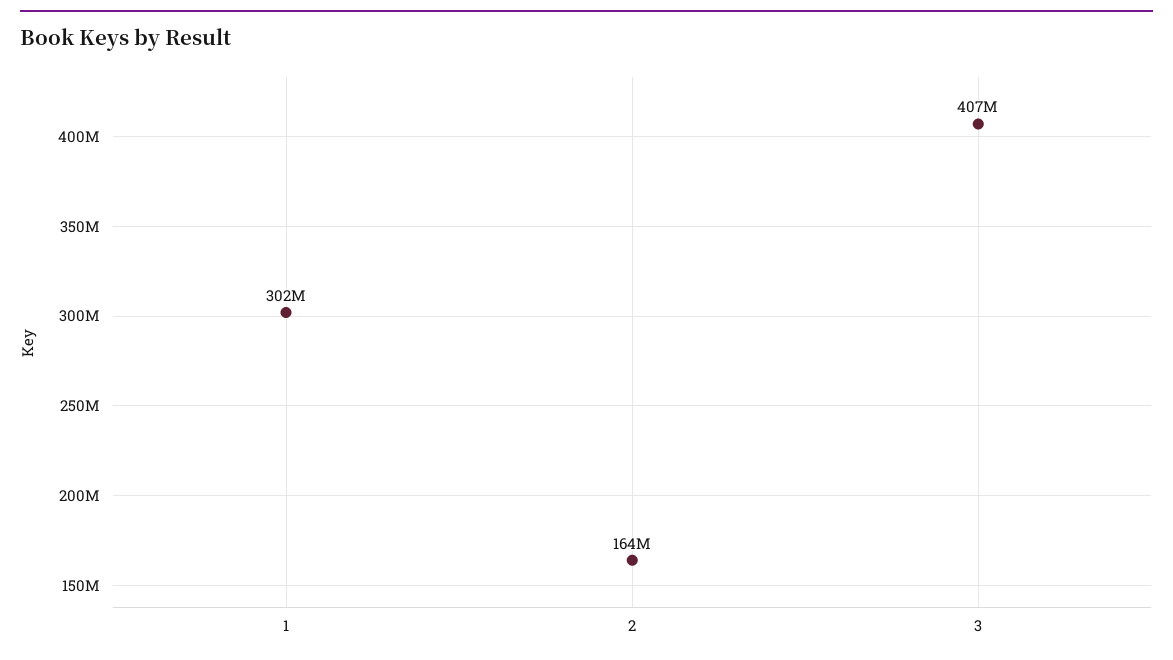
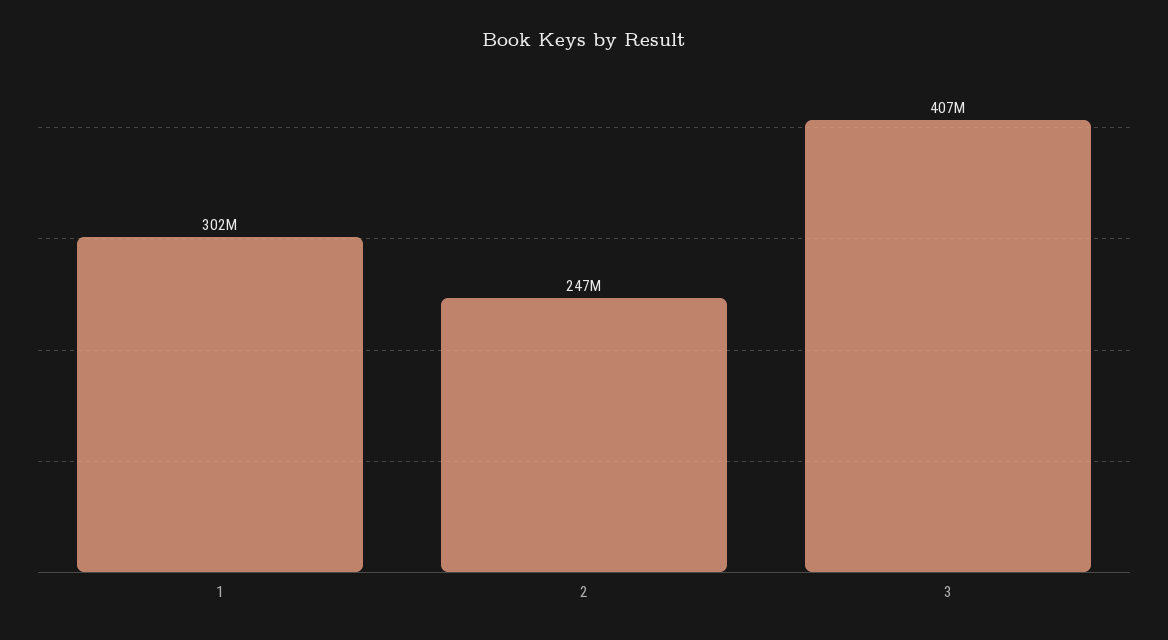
2: 164000000 -> 247000000

